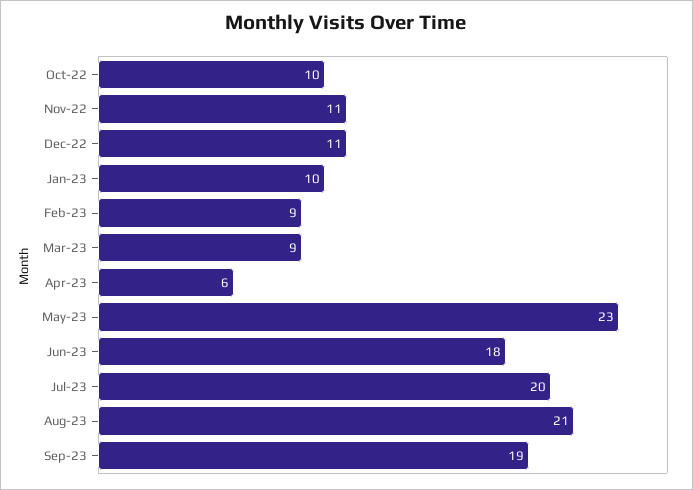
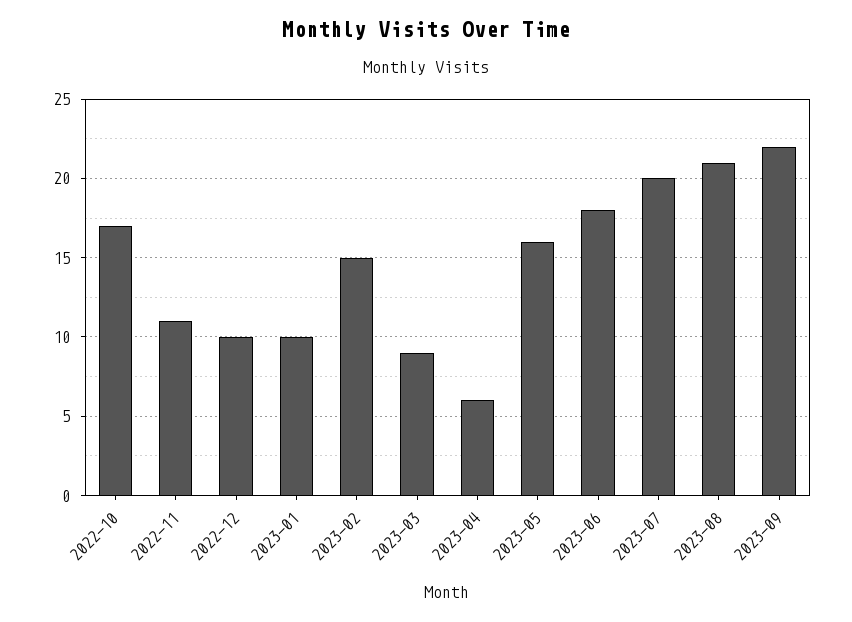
Oct-22: 10 -> 17
Dec-22: 11 -> 10
Feb-23: 9 -> 15
May-23: 23 -> 16
Sep-23: 19 -> 22

